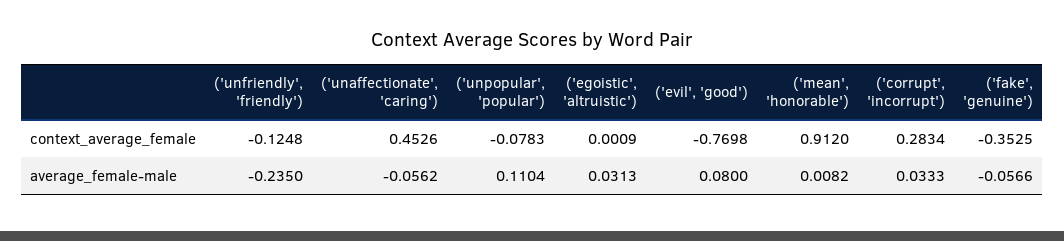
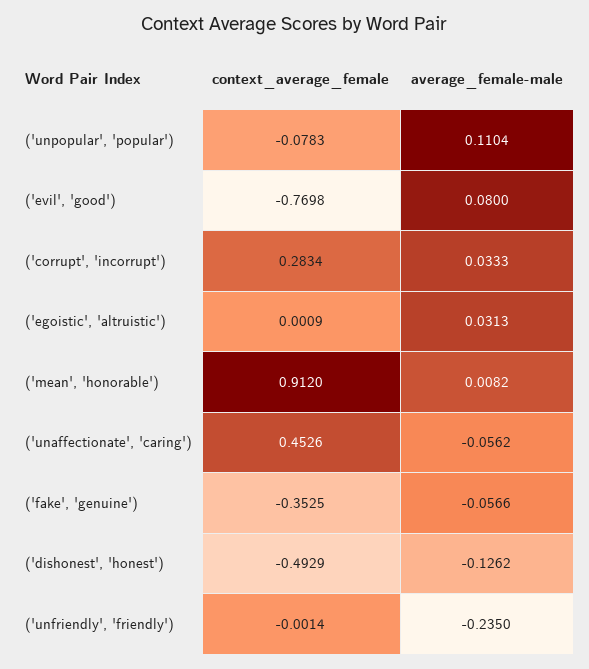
('unfriendly', 'friendly'), context_average_female: -0.1248 -> -0.0014
('dishonest', 'honest'), context_average_female: none -> -0.4929
('dishonest', 'honest'), average_female-male: none -> -0.1262

